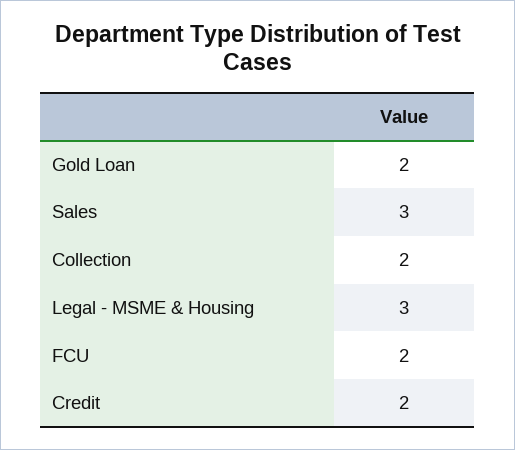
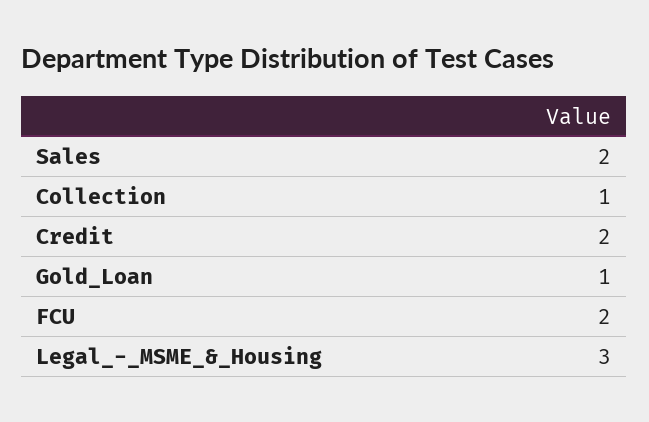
Gold Loan: 2 -> 1
Sales: 3 -> 2
Collection: 2 -> 1

